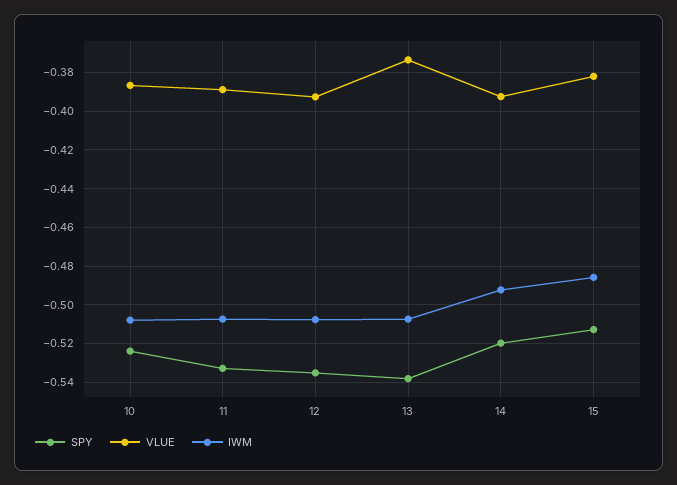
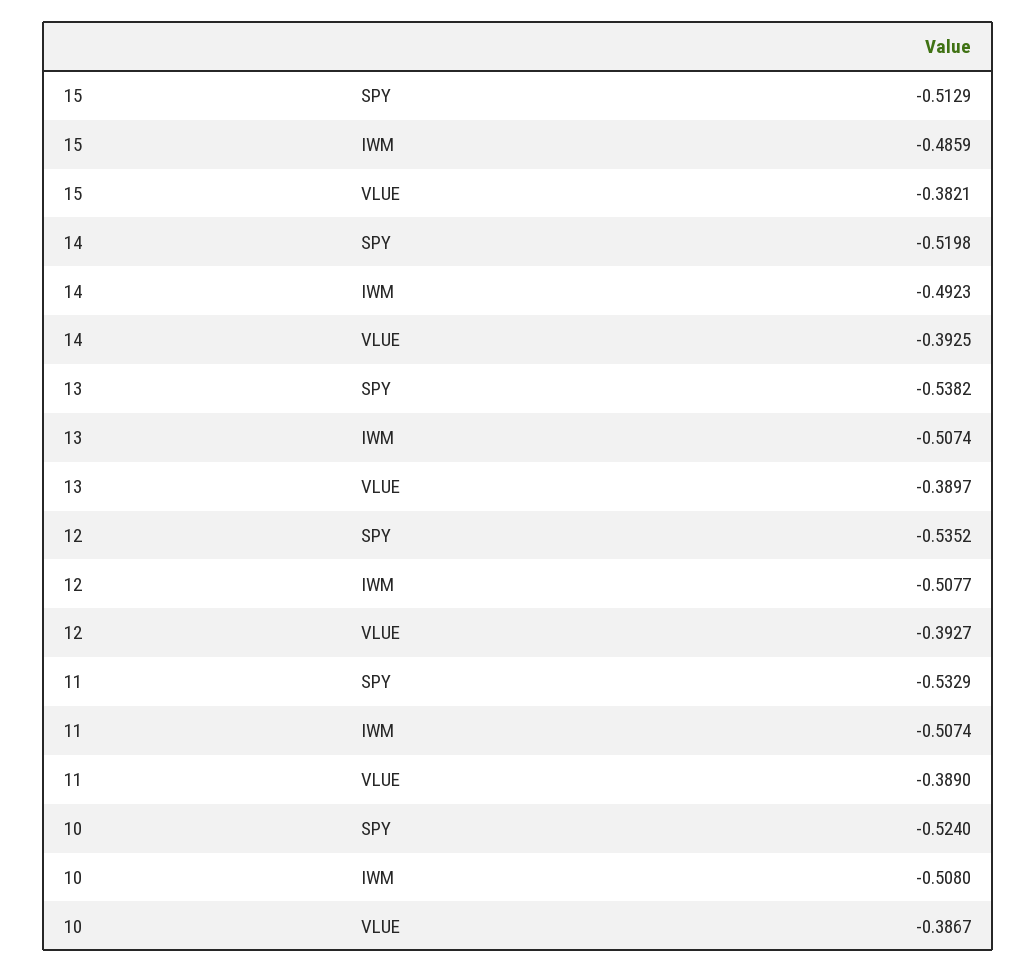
VLUE, 13: -0.375 -> -0.3897

